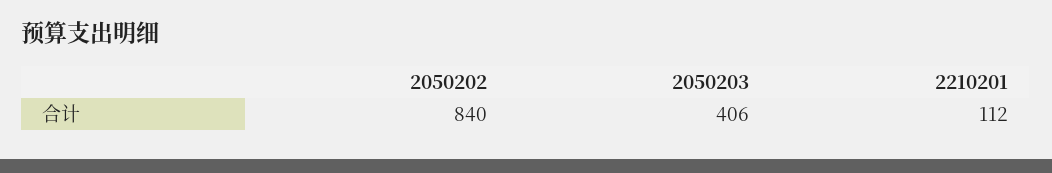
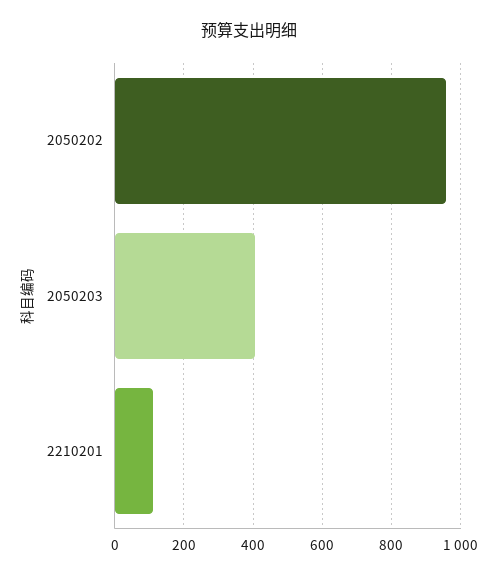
2050202: 840 -> 960

